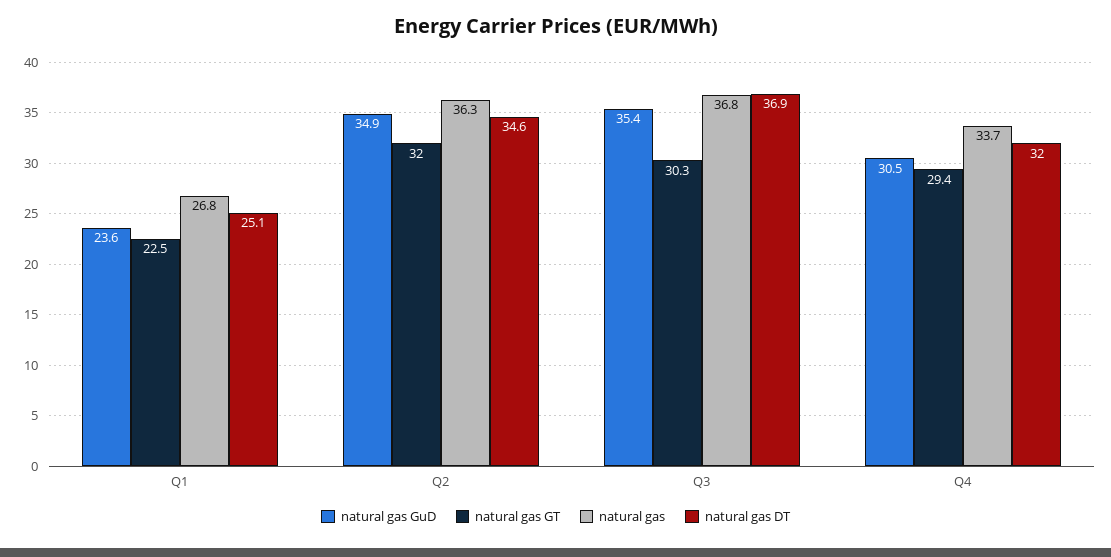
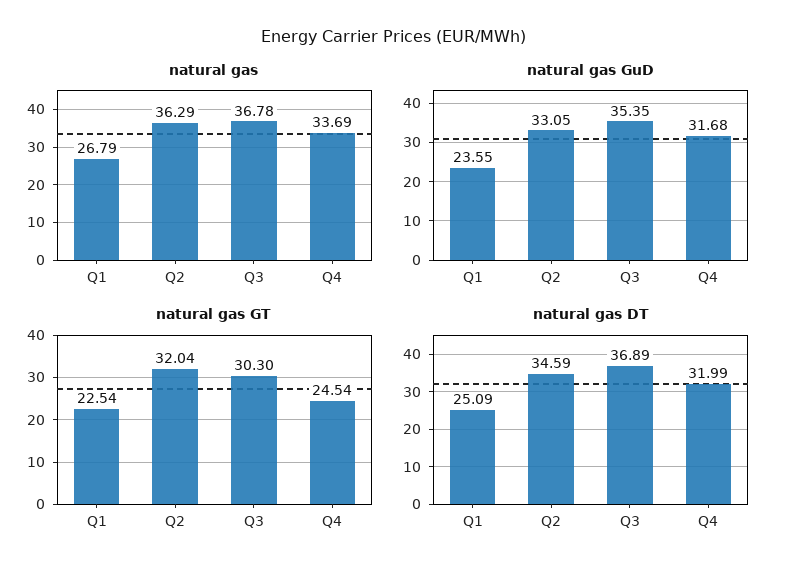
natural gas GuD, Q2: 34.9 -> 33.05
natural gas GuD, Q4: 30.5 -> 31.68
natural gas GT, Q4: 29.4 -> 24.54

